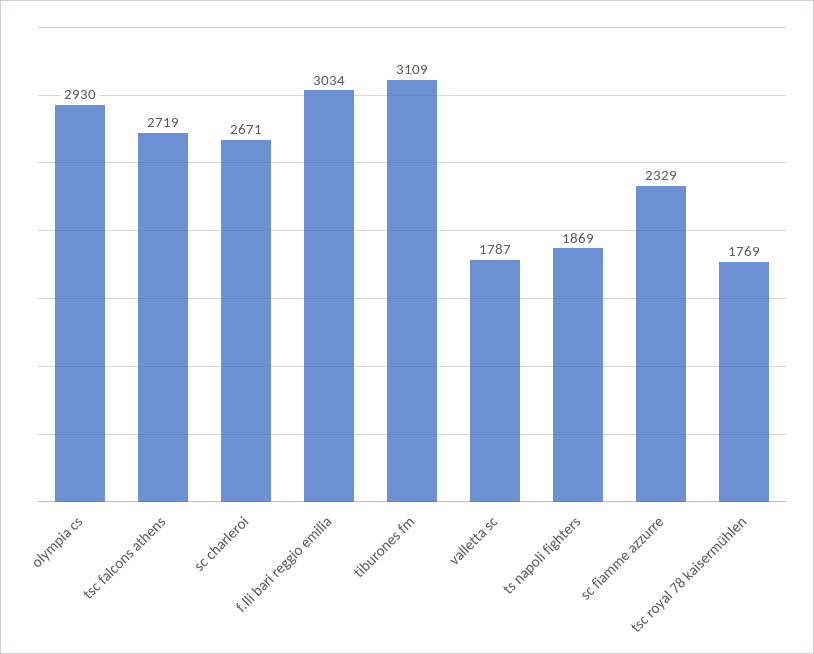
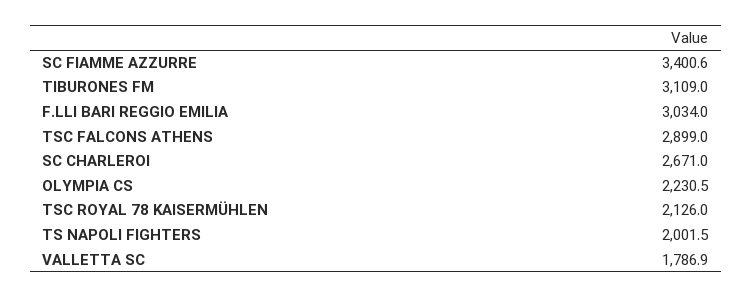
olympia cs: 2930 -> 2230.5
tsc falcons athens: 2719 -> 2899
ts napoli fighters: 1869 -> 2001.5
sc fiamme azzurre: 2329 -> 3400.6
tsc royal 78 kaisermühlen: 1769 -> 2126

